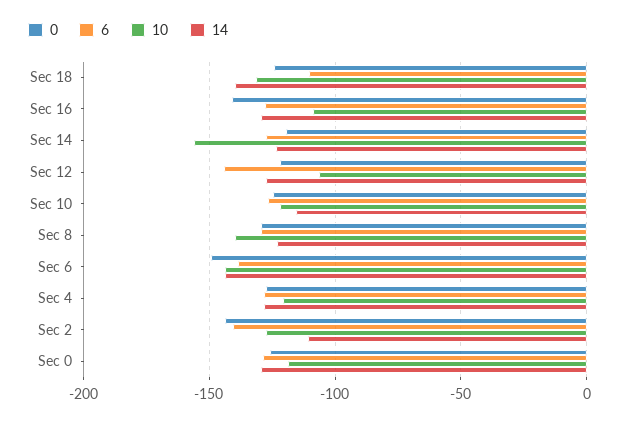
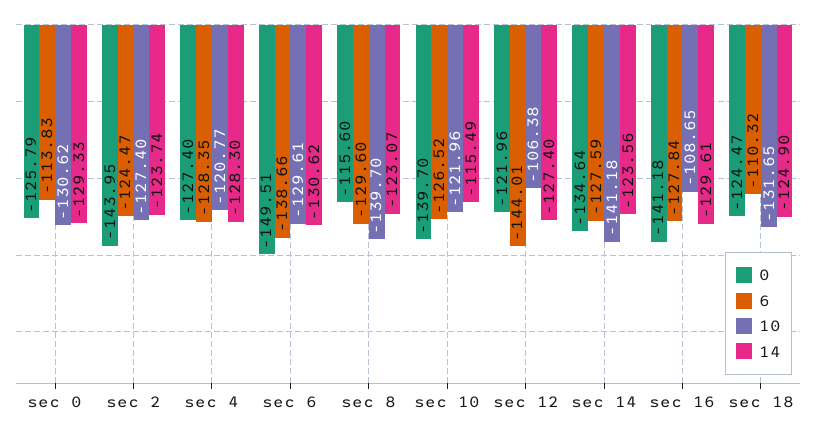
14, Sec 18: -140 -> -124.9
0, Sec 14: -120 -> -134.64
10, Sec 14: -155 -> -141.18
0, Sec 10: -125 -> -139.7
0, Sec 8: -130 -> -115.6
10, Sec 6: -145 -> -129.61
14, Sec 6: -145 -> -130.62
6, Sec 2: -140 -> -124.47
14, Sec 2: -110 -> -123.74
6, Sec 0: -130 -> -113.83
10, Sec 0: -120 -> -130.62

